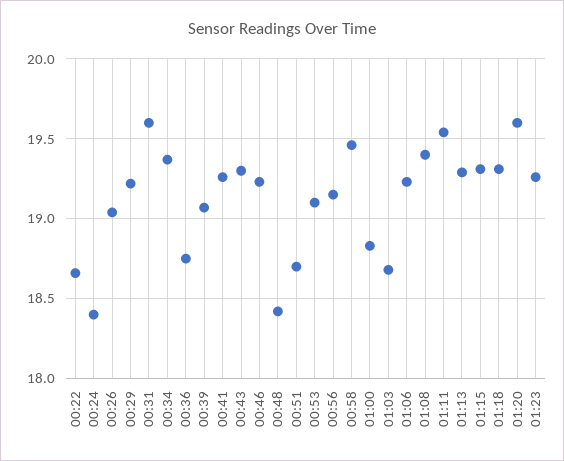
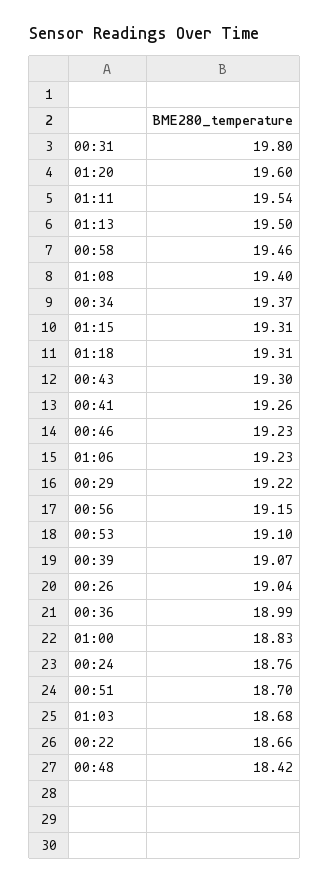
00:24: 18.4 -> 18.76
00:31: 19.6 -> 19.8
00:36: 18.75 -> 18.99
01:13: 19.3 -> 19.5
01:23: 19.25 -> none

